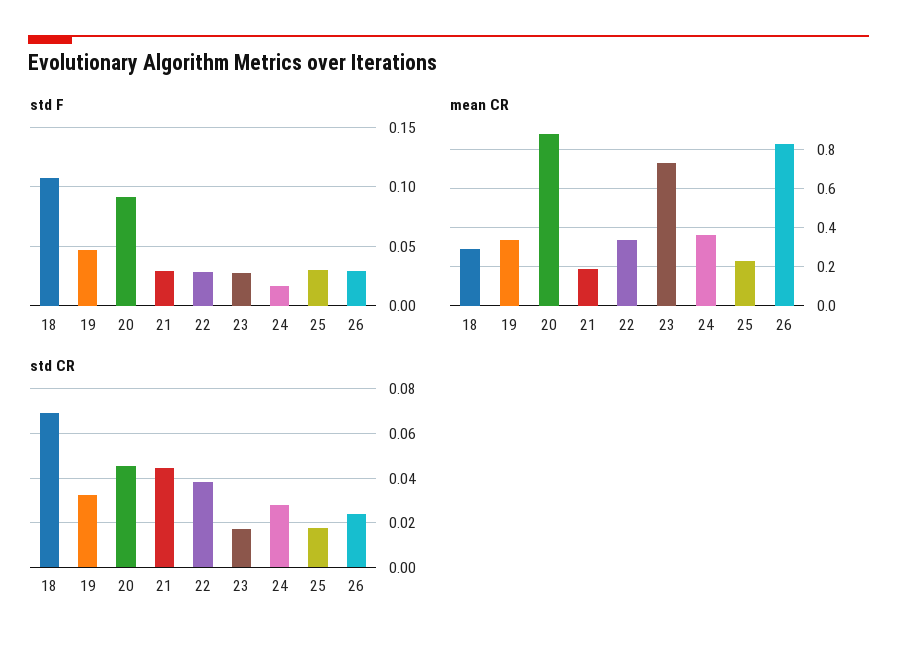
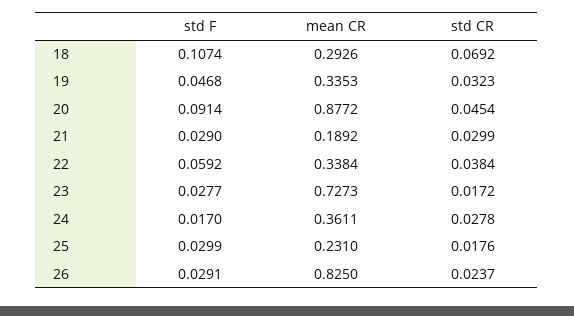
std F, 22: 0.03 -> 0.0592
std CR, 21: 0.045 -> 0.0299

